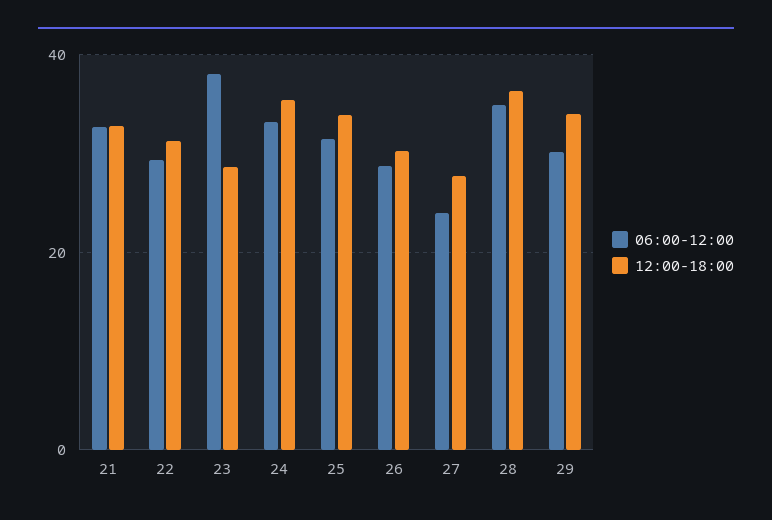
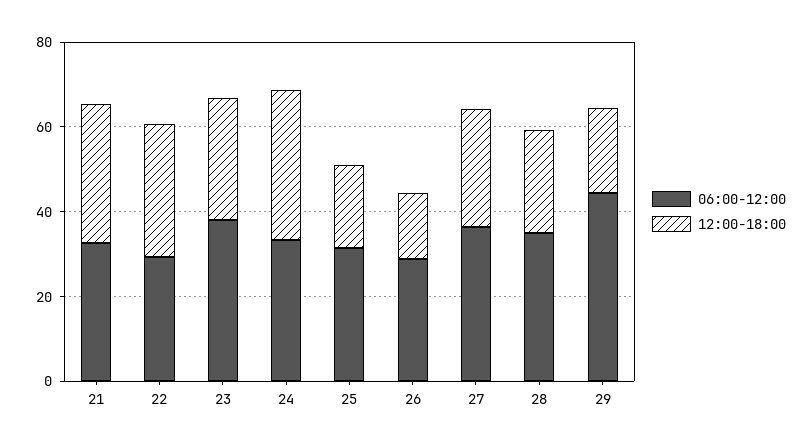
12:00-18:00, 25: 34 -> 20
12:00-18:00, 26: 30 -> 15
06:00-12:00, 27: 24 -> 35
12:00-18:00, 28: 36 -> 25
06:00-12:00, 29: 30 -> 45
12:00-18:00, 29: 34 -> 20

